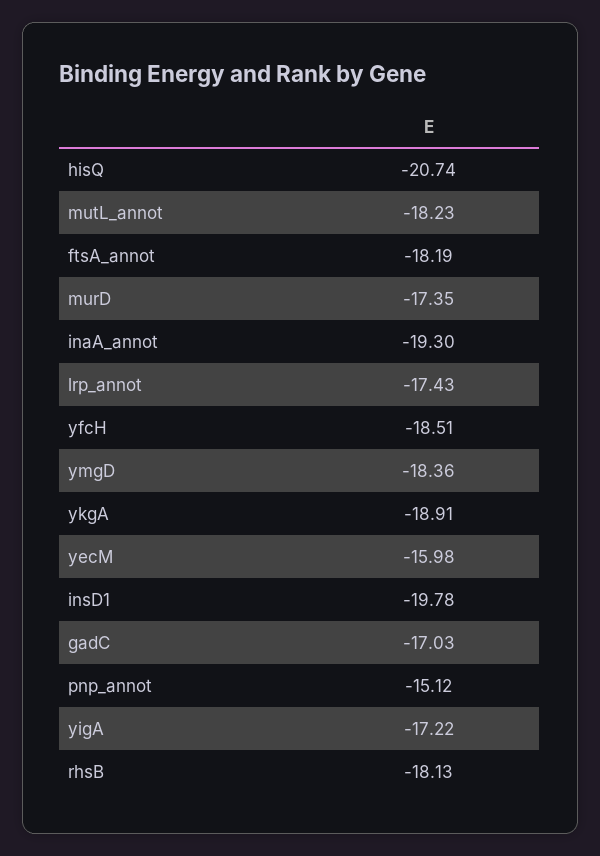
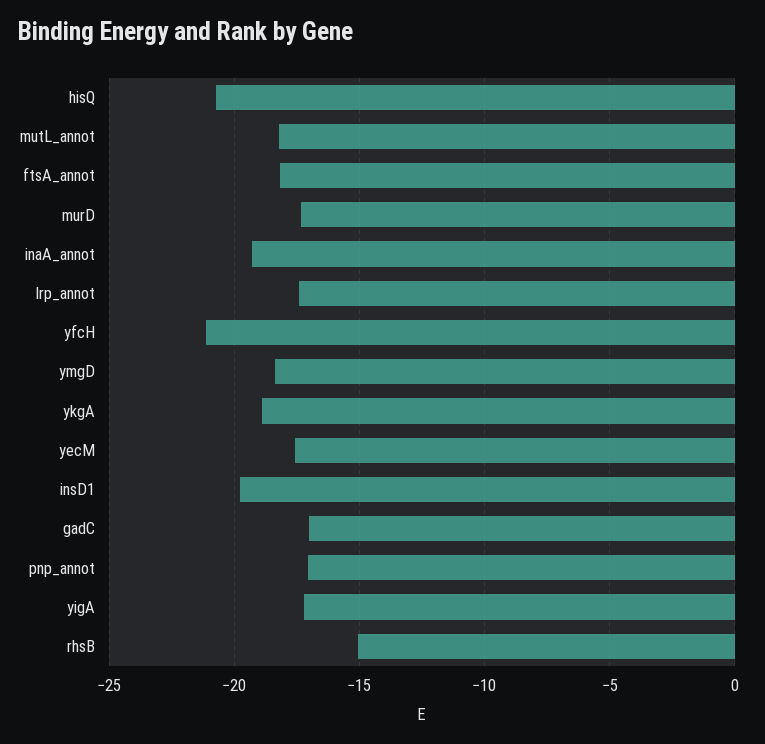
yfcH: -18.51 -> -21
yecM: -15.98 -> -17.5
pnp_annot: -15.12 -> -17
rhsB: -18.13 -> -15

